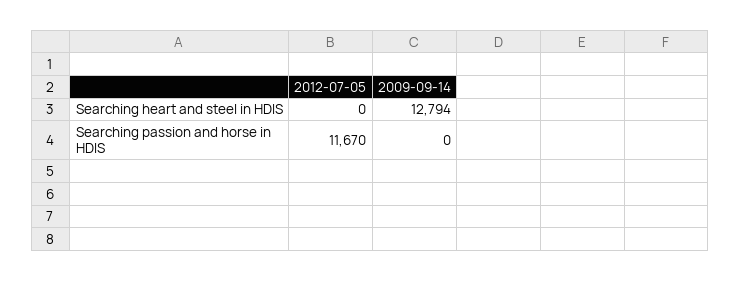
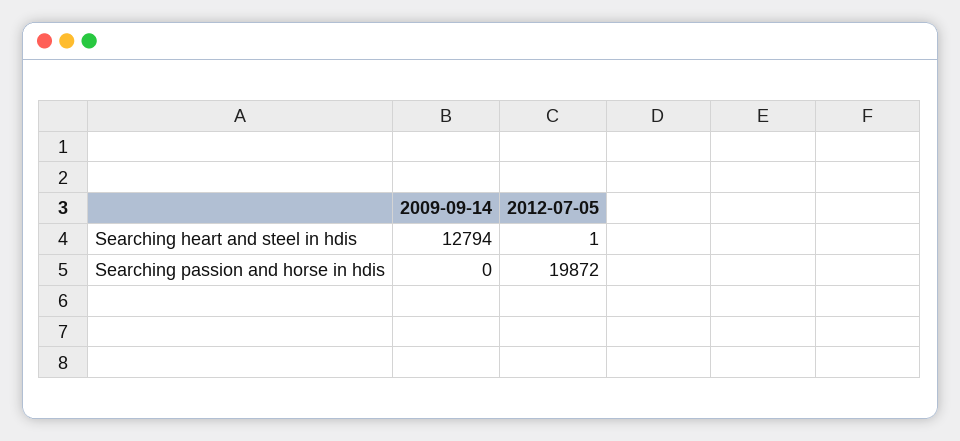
2012-07-05, Searching heart and steel in HDIS: 0 -> 1
2012-07-05, Searching passion and horse in HDIS: 11670 -> 19872

